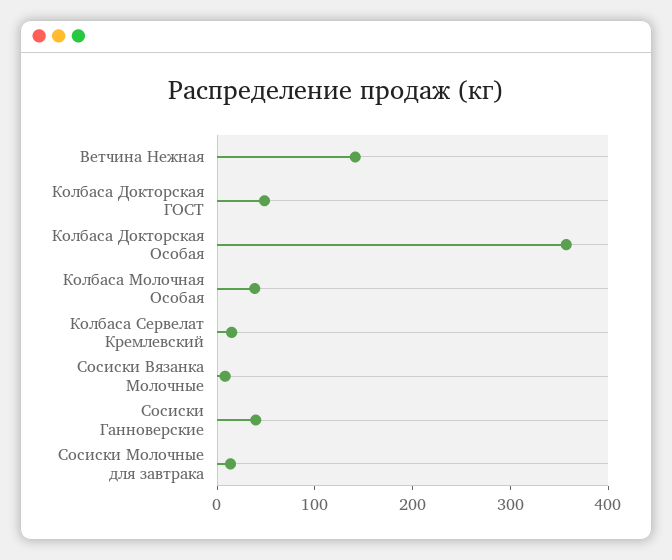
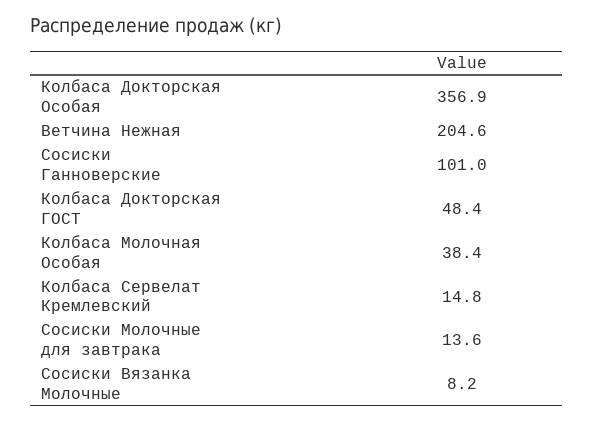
Ветчина Нежная: 140 -> 204.6
Сосиски Ганноверские: 40 -> 101

